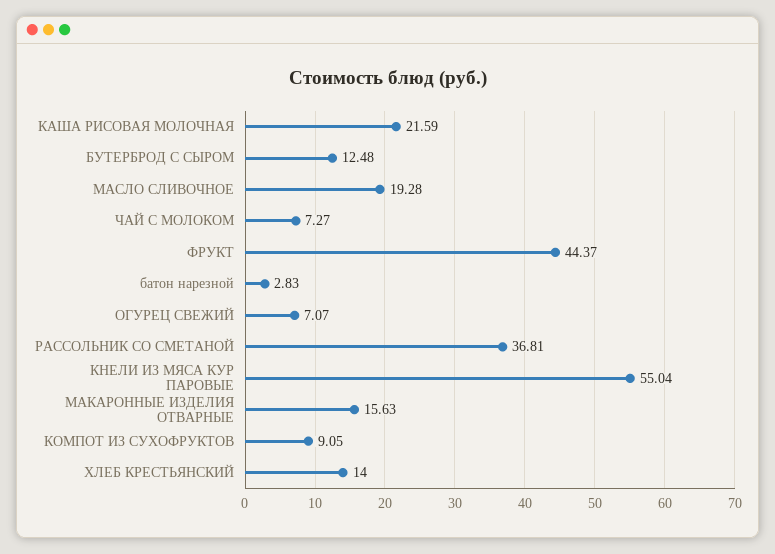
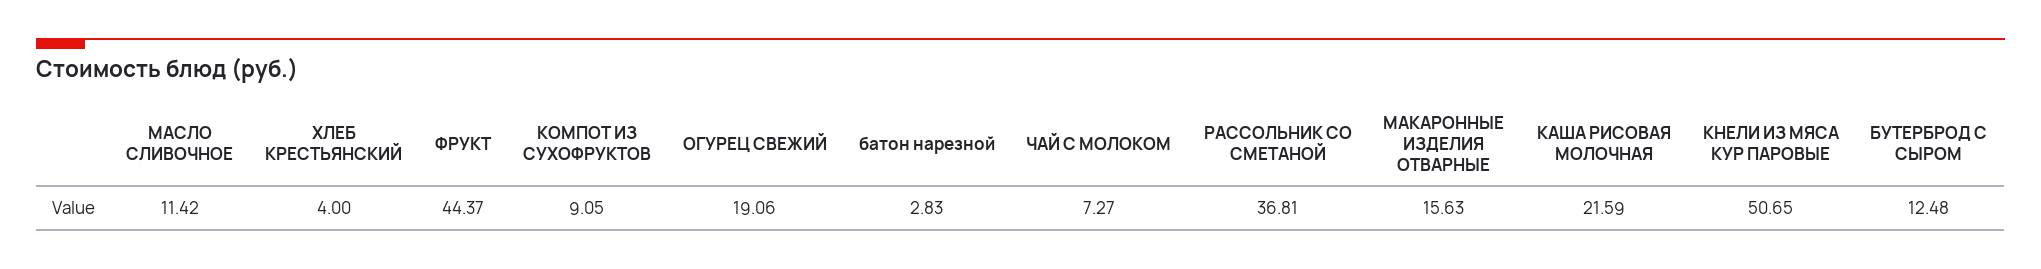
МАСЛО СЛИВОЧНОЕ: 19.28 -> 11.42
ОГУРЕЦ СВЕЖИЙ: 7.07 -> 19.06
КНЕЛИ ИЗ МЯСА КУР ПАРОВЫЕ: 55.04 -> 50.65
ХЛЕБ КРЕСТЬЯНСКИЙ: 14 -> 4

